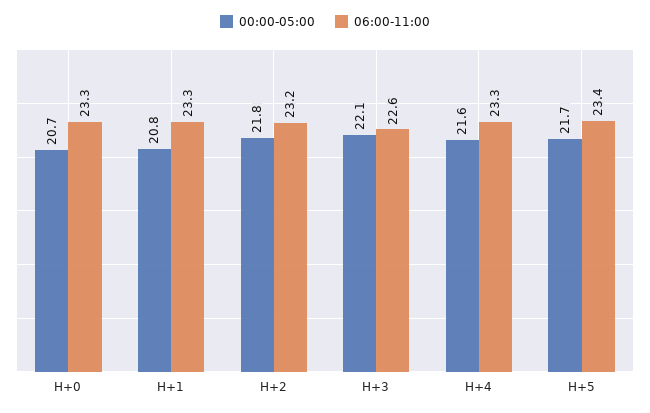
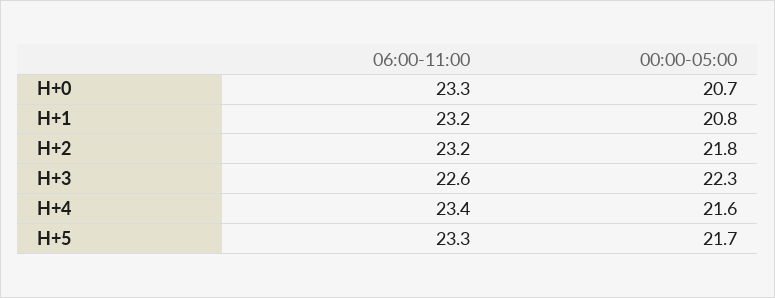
06:00-11:00, H+1: 23.3 -> 23.2
00:00-05:00, H+3: 22.1 -> 22.3
06:00-11:00, H+4: 23.3 -> 23.4
06:00-11:00, H+5: 23.4 -> 23.3

